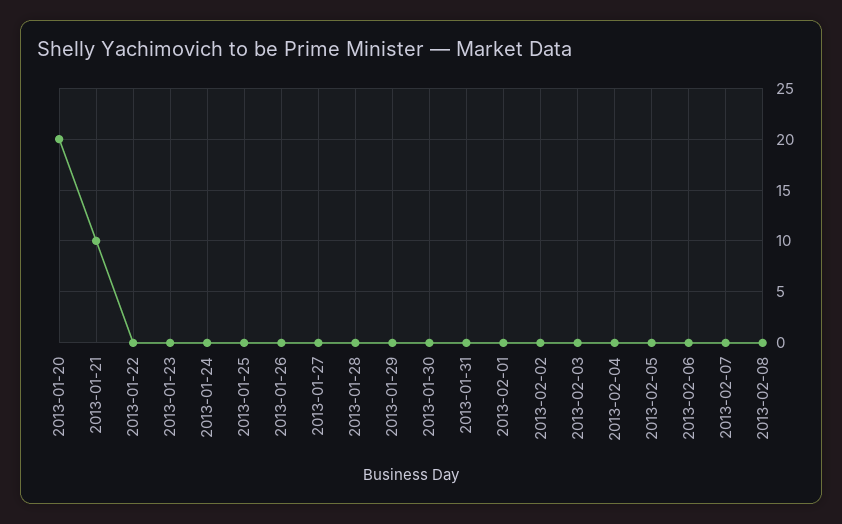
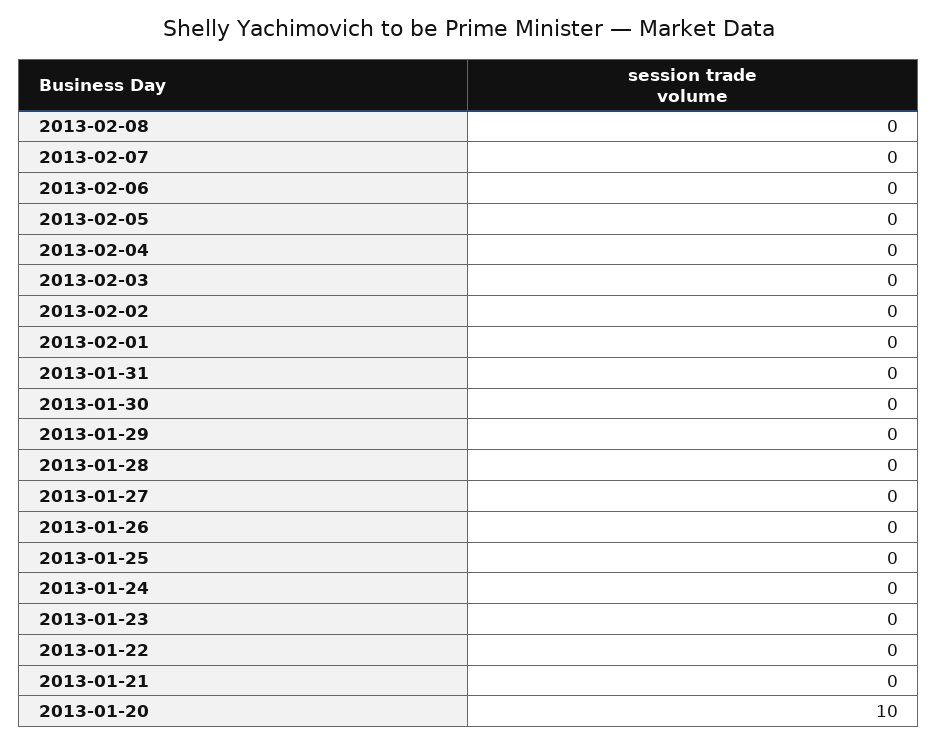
2013-01-20: 20 -> 10
2013-01-21: 10 -> 0

